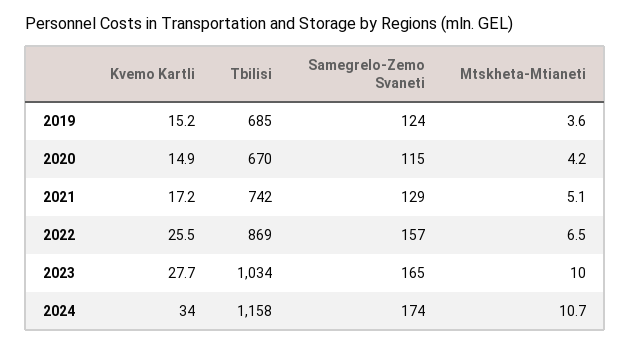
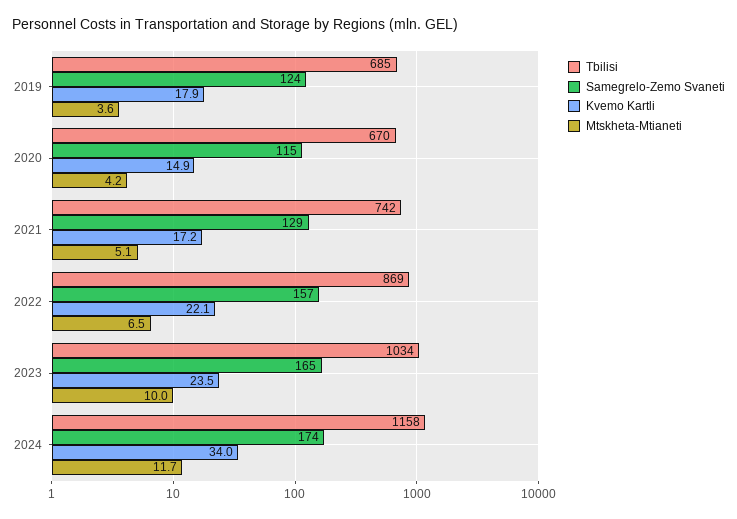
Kvemo Kartli, 2019: 15.2 -> 17.9
Kvemo Kartli, 2022: 25.5 -> 22.1
Kvemo Kartli, 2023: 27.7 -> 23.5
Mtskheta-Mtianeti, 2024: 10.7 -> 11.7

